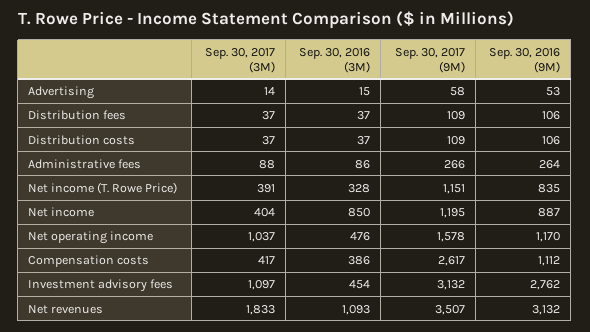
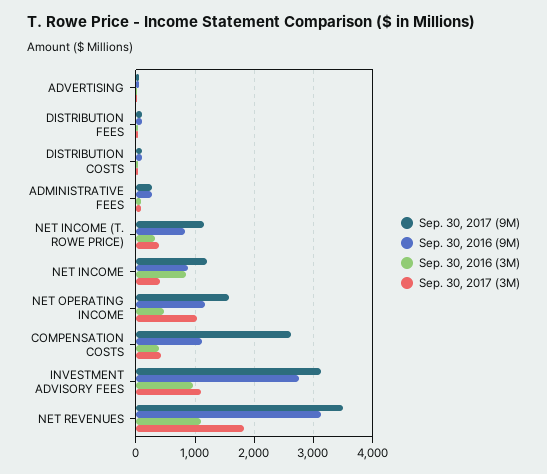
Sep. 30, 2016 (3M), Investment advisory fees: 454 -> 1000

